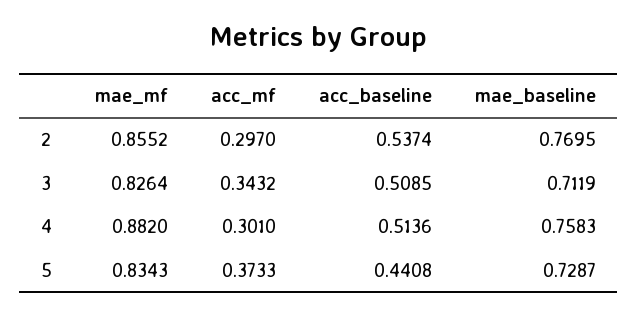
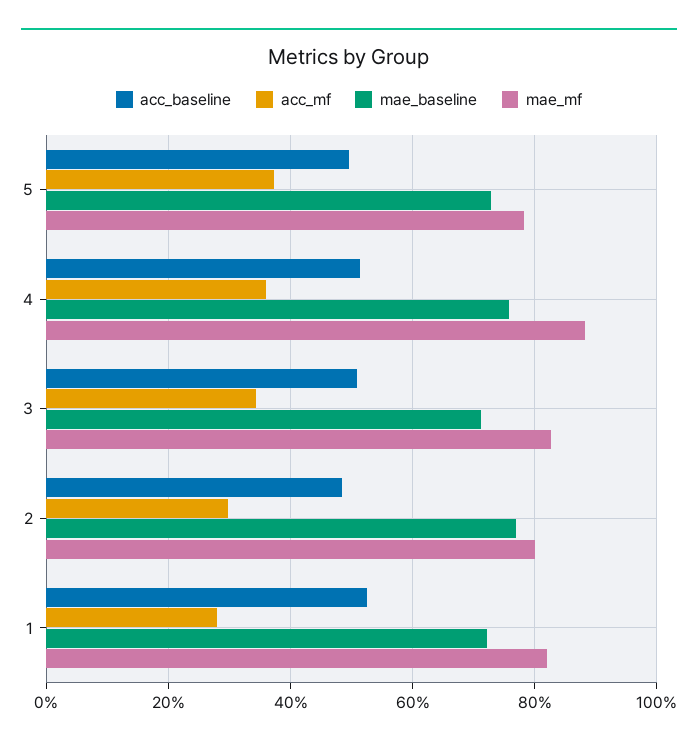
mae_mf, 2: 0.8552 -> 0.8
acc_baseline, 2: 0.5374 -> 0.48
acc_mf, 4: 0.301 -> 0.36
mae_mf, 5: 0.8343 -> 0.78
acc_baseline, 5: 0.4408 -> 0.5
acc_baseline, 1: none -> 0.52
acc_mf, 1: none -> 0.28
mae_baseline, 1: none -> 0.72
mae_mf, 1: none -> 0.82

